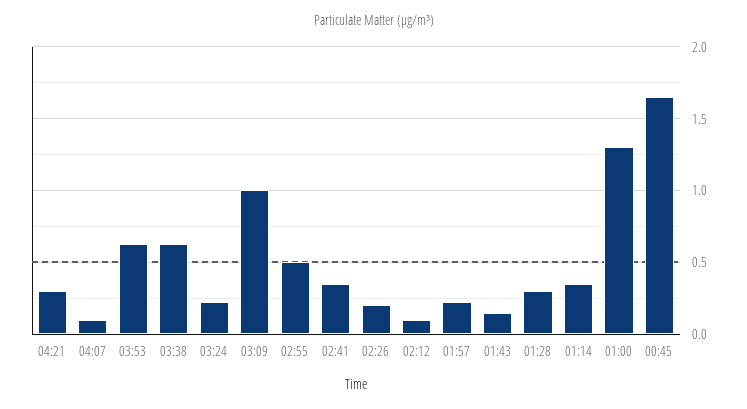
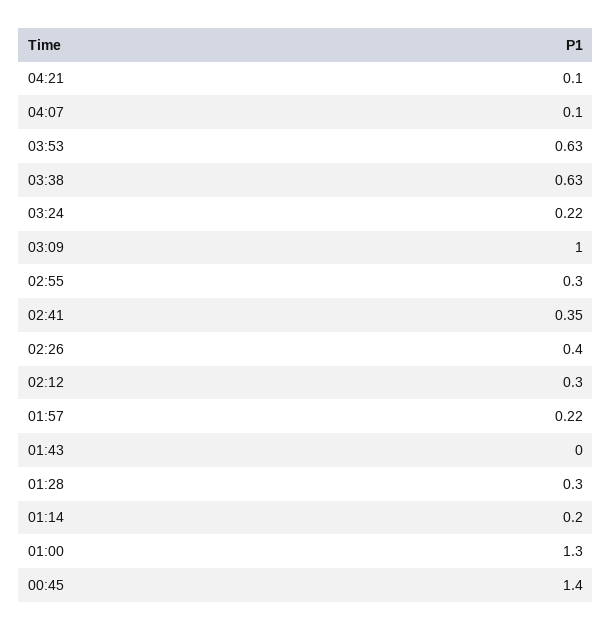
04:21: 0.3 -> 0.1
02:55: 0.5 -> 0.3
02:26: 0.2 -> 0.4
02:12: 0.1 -> 0.3
01:43: 0.15 -> 0
01:14: 0.35 -> 0.2
00:45: 1.65 -> 1.4

